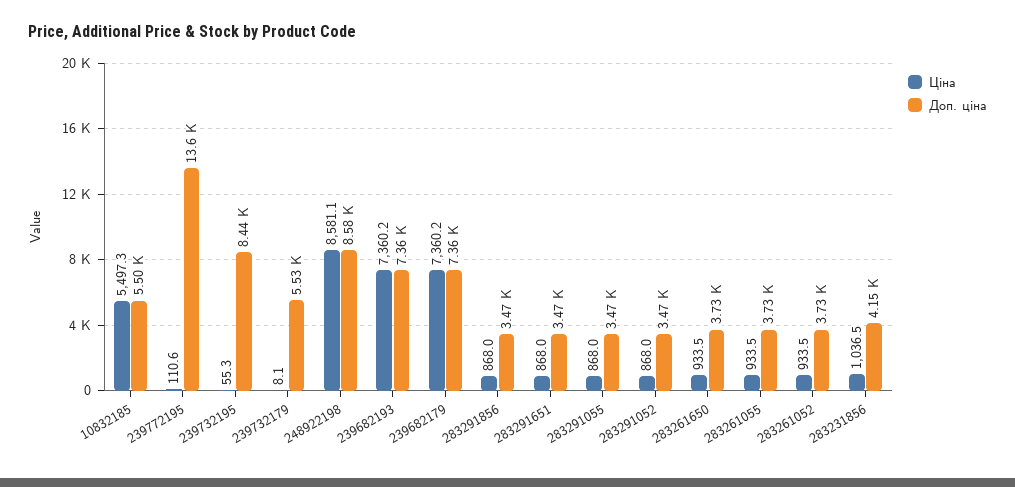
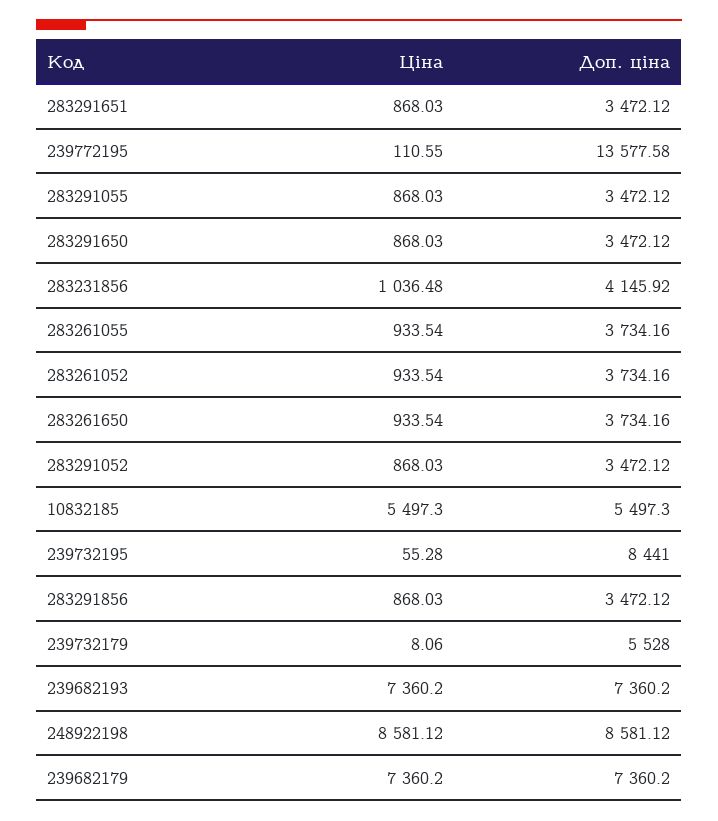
Ціна, 283291650: none -> 868.03
Доп. ціна, 283291650: none -> 3472.12

